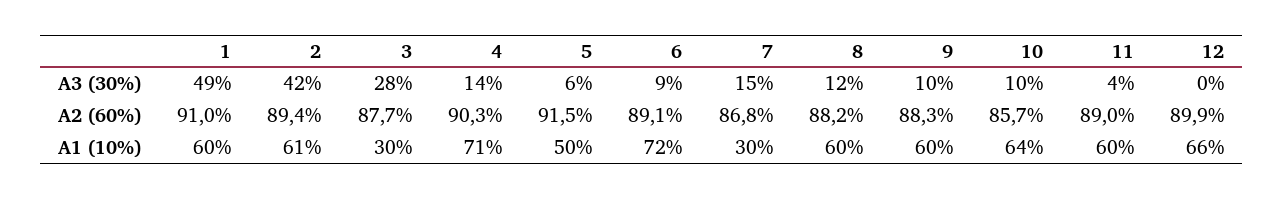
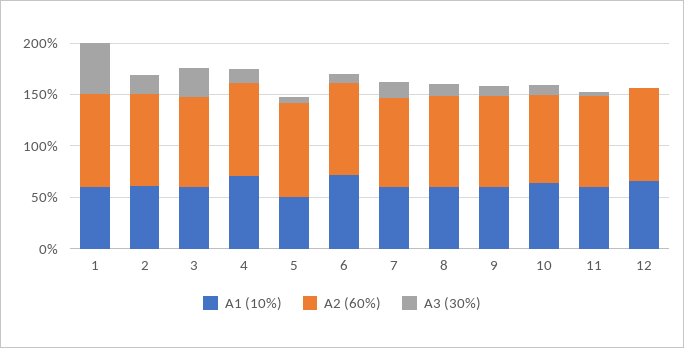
A3 (30%), 2: 42 -> 20
A1 (10%), 3: 30 -> 60
A1 (10%), 7: 30 -> 60

